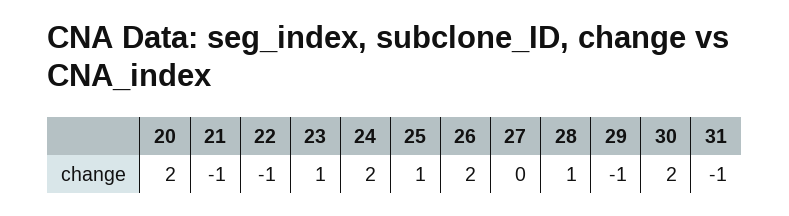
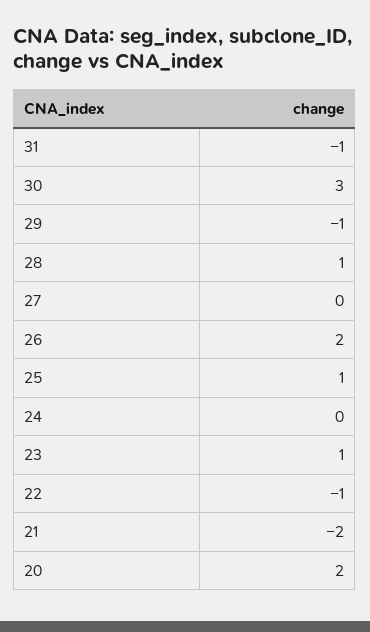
21: -1 -> -2
24: 2 -> 0
30: 2 -> 3

